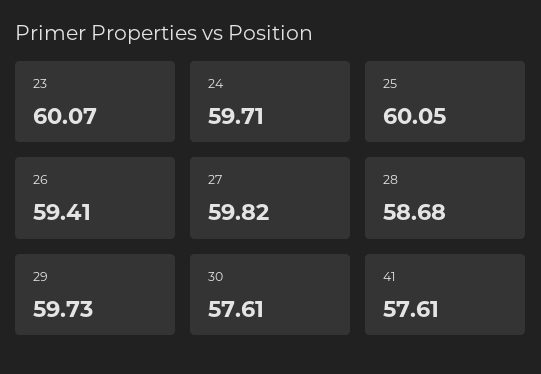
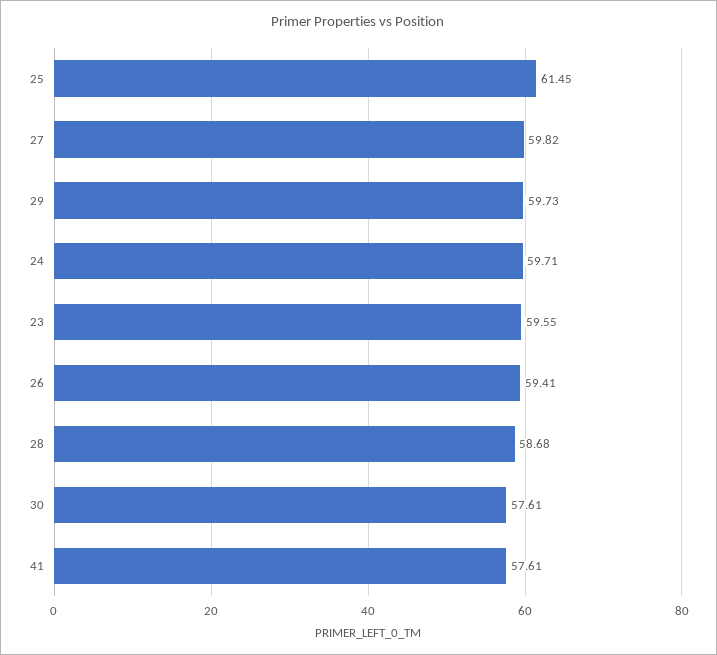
23: 60.07 -> 59.55
25: 60.05 -> 61.45

